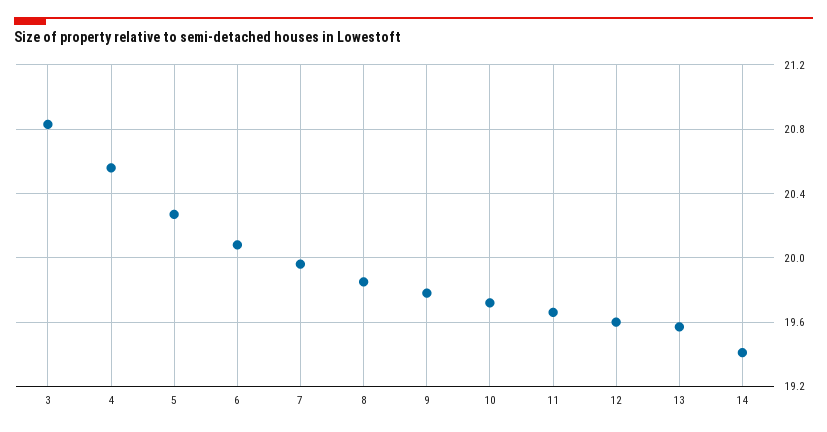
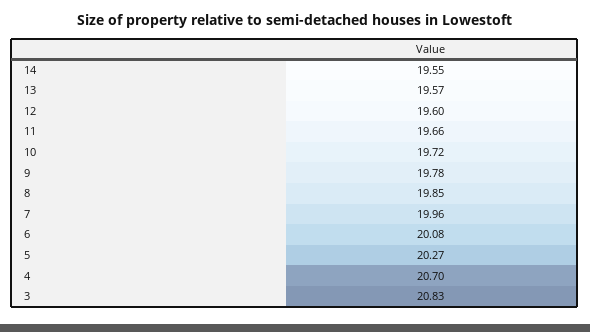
4: 20.55 -> 20.7
14: 19.4 -> 19.55

